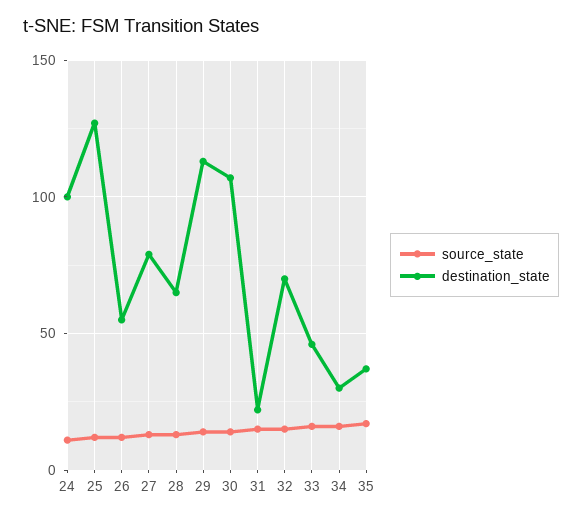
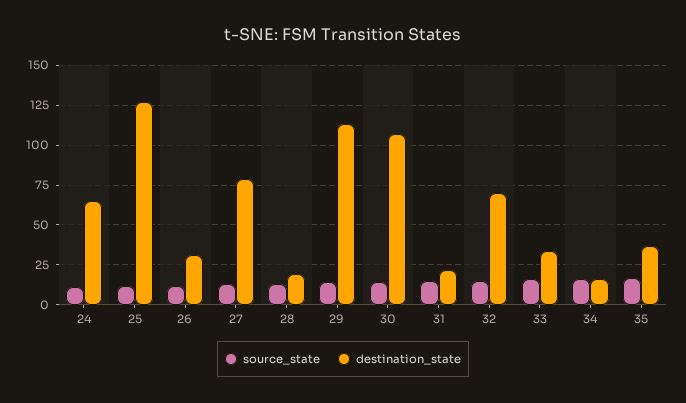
destination_state, 24: 100 -> 65
destination_state, 26: 55 -> 30
destination_state, 28: 65 -> 20
destination_state, 33: 45 -> 35
destination_state, 34: 30 -> 15

